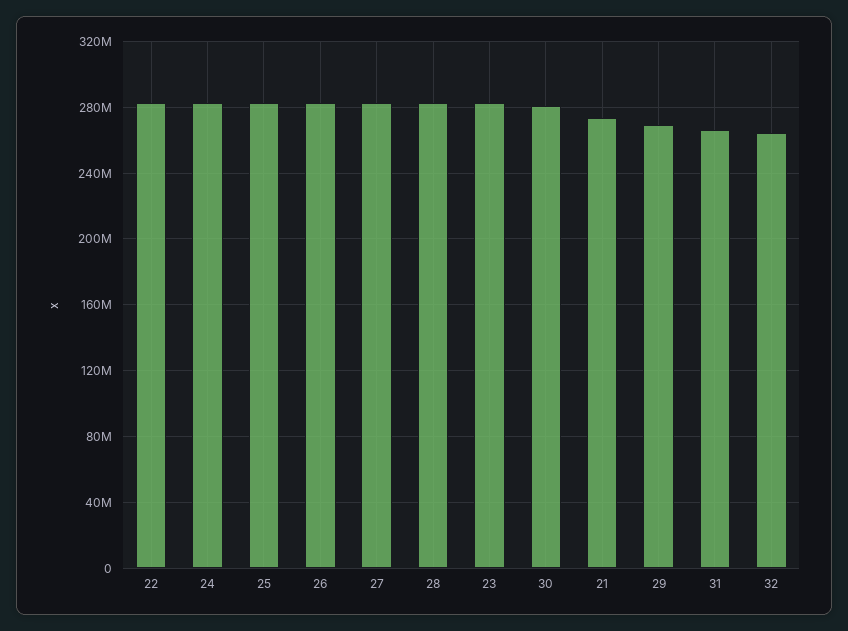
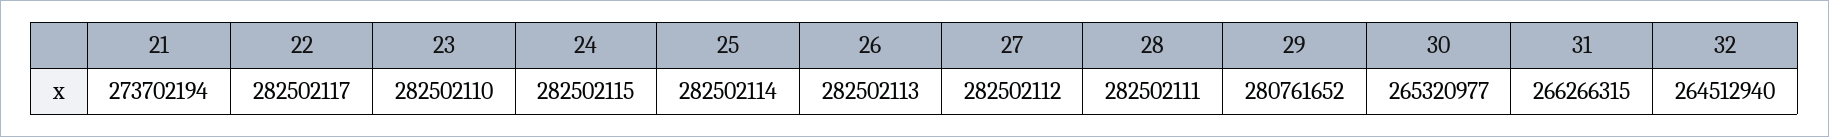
30: 280000000 -> 265320977
29: 270000000 -> 280761652

